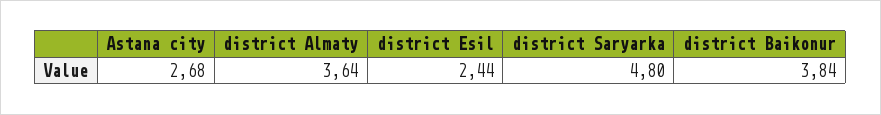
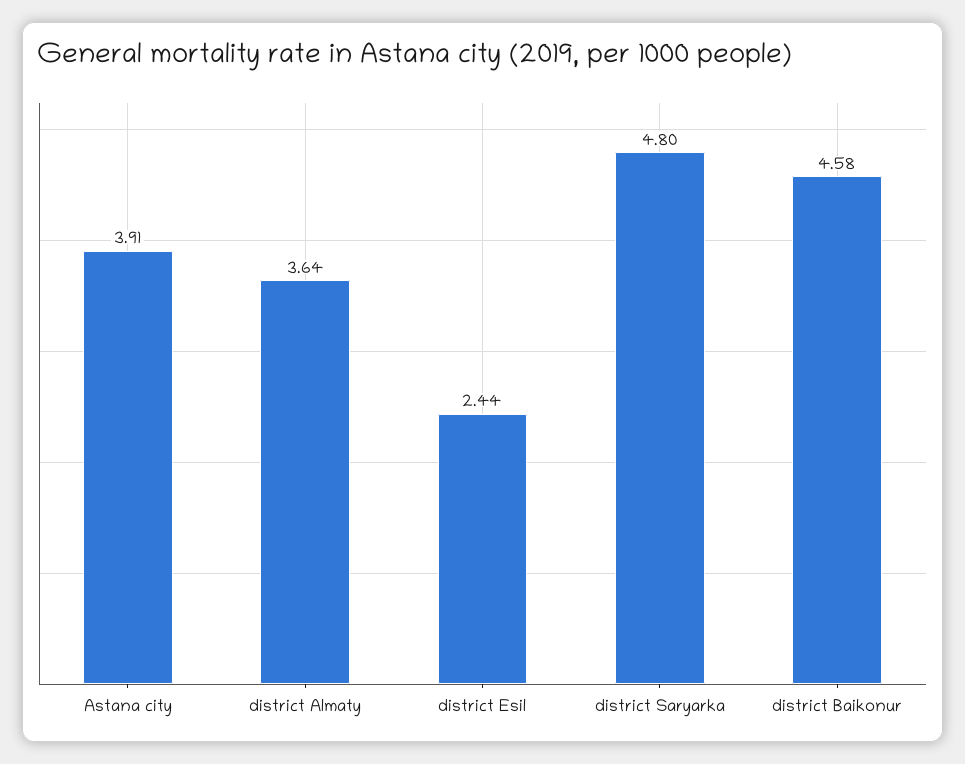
Astana city: 2.68 -> 3.91
district Baikonur: 3.84 -> 4.58

